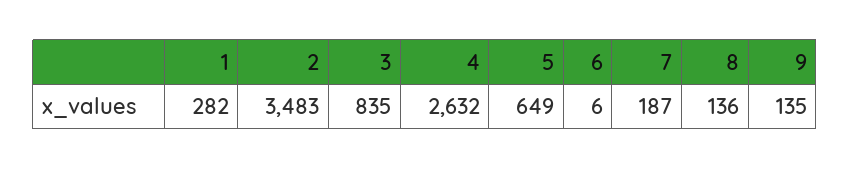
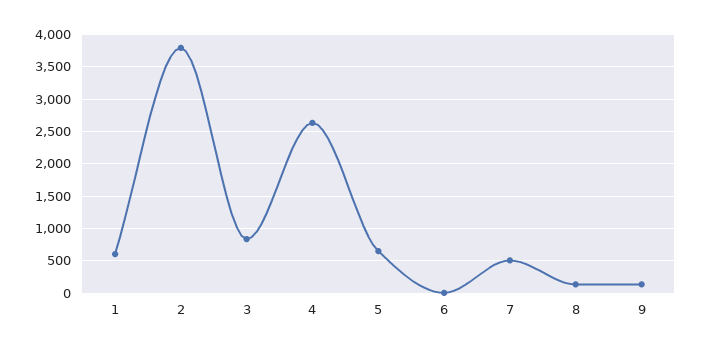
1: 282 -> 600
2: 3483 -> 3800
7: 187 -> 500

